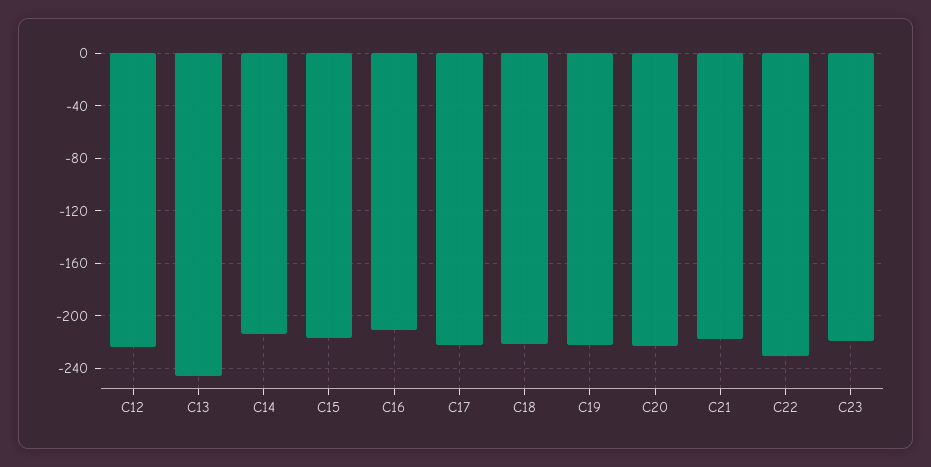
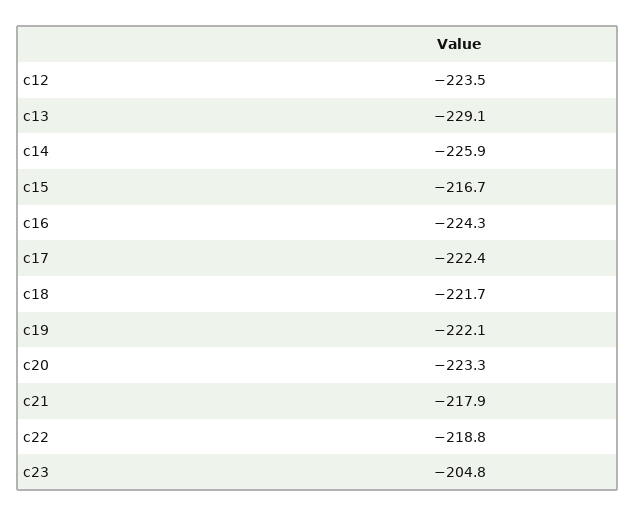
C13: -245 -> -229.1
C14: -215 -> -225.9
C16: -210 -> -224.3
C22: -230 -> -218.8
C23: -220 -> -204.8

